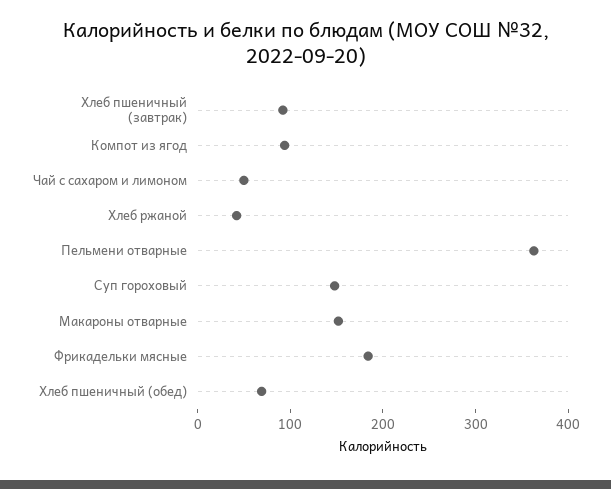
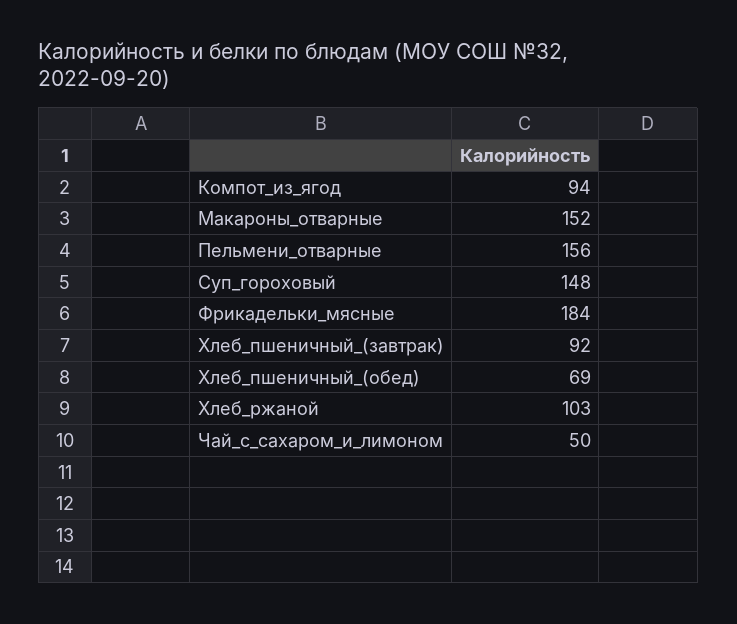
Хлеб ржаной: 40 -> 103
Пельмени отварные: 360 -> 156

